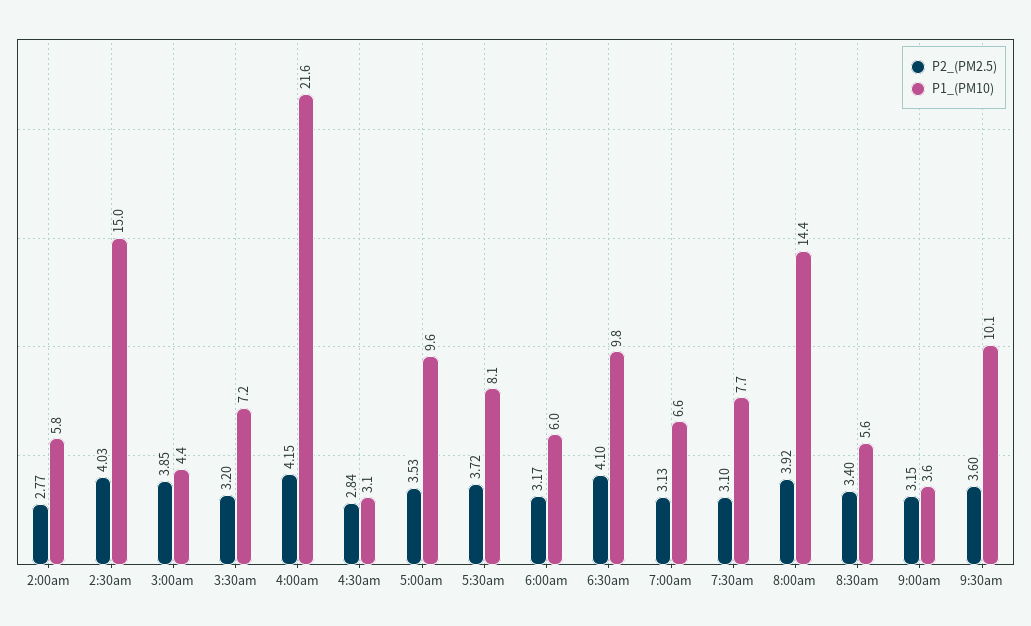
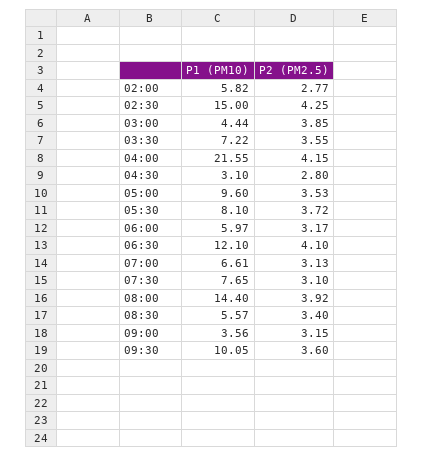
P2_(PM2.5), 2:30am: 4.03 -> 4.25
P2_(PM2.5), 3:30am: 3.2 -> 3.55
P2_(PM2.5), 4:30am: 2.84 -> 2.8
P1_(PM10), 6:30am: 9.8 -> 12.1

